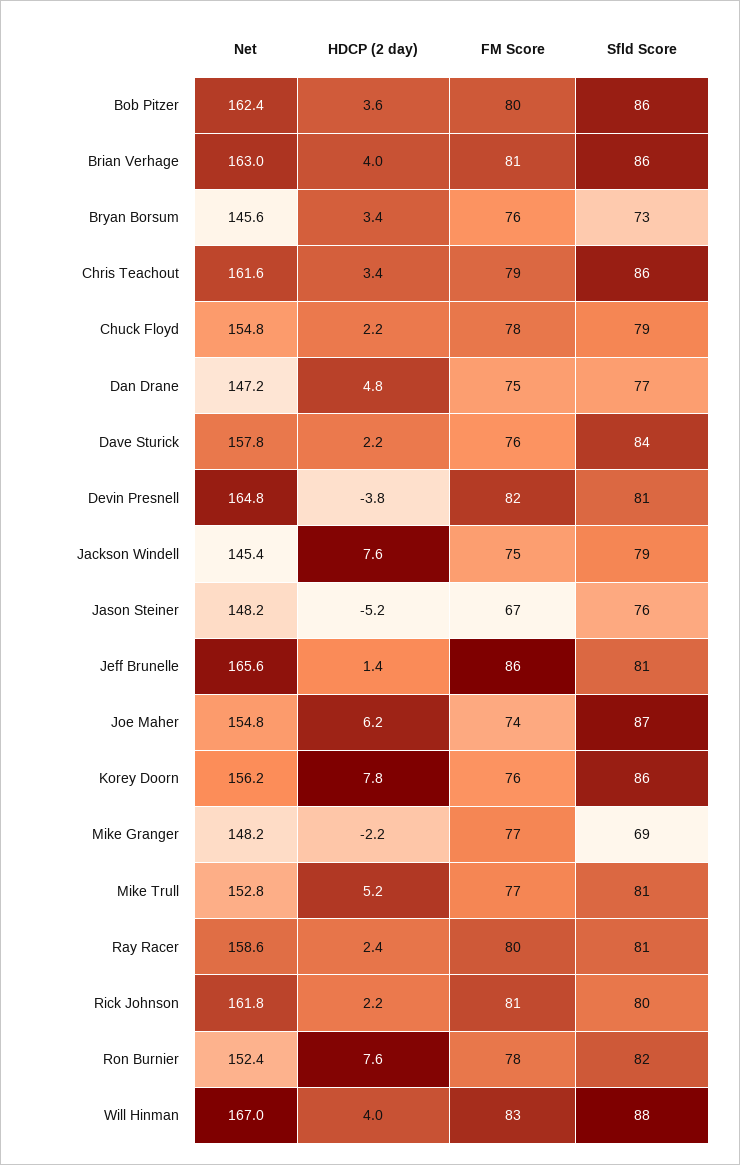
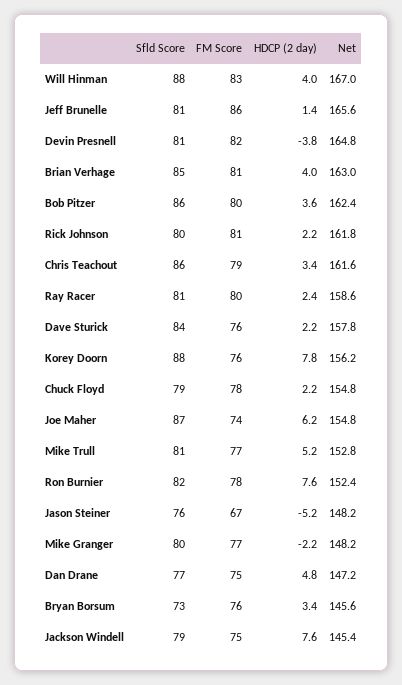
Sfld Score, Brian Verhage: 86 -> 85
Sfld Score, Korey Doorn: 86 -> 88
Sfld Score, Mike Granger: 69 -> 80

